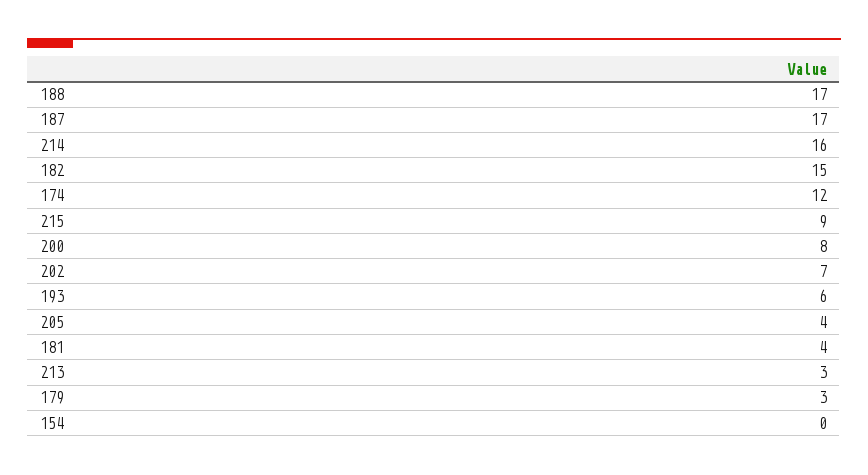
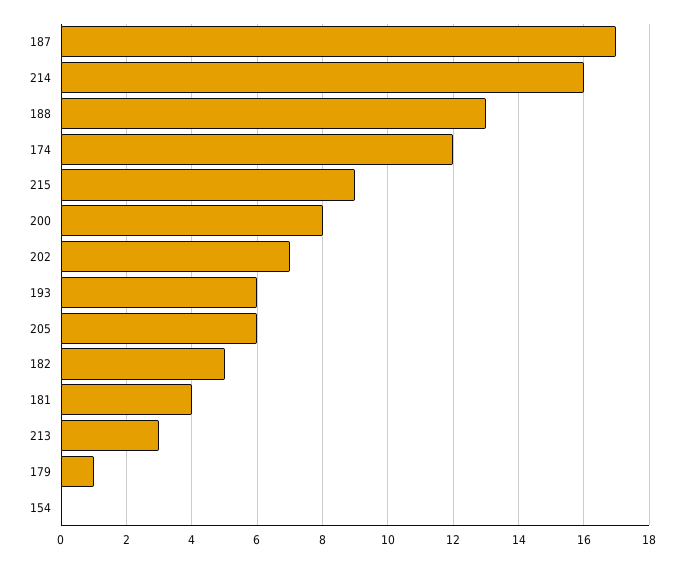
188: 17 -> 13
182: 15 -> 5
205: 4 -> 6
179: 3 -> 1

